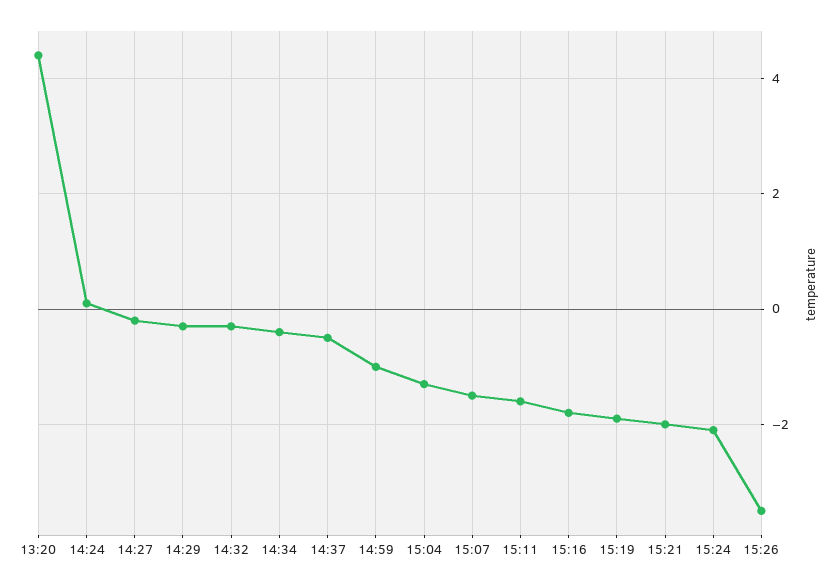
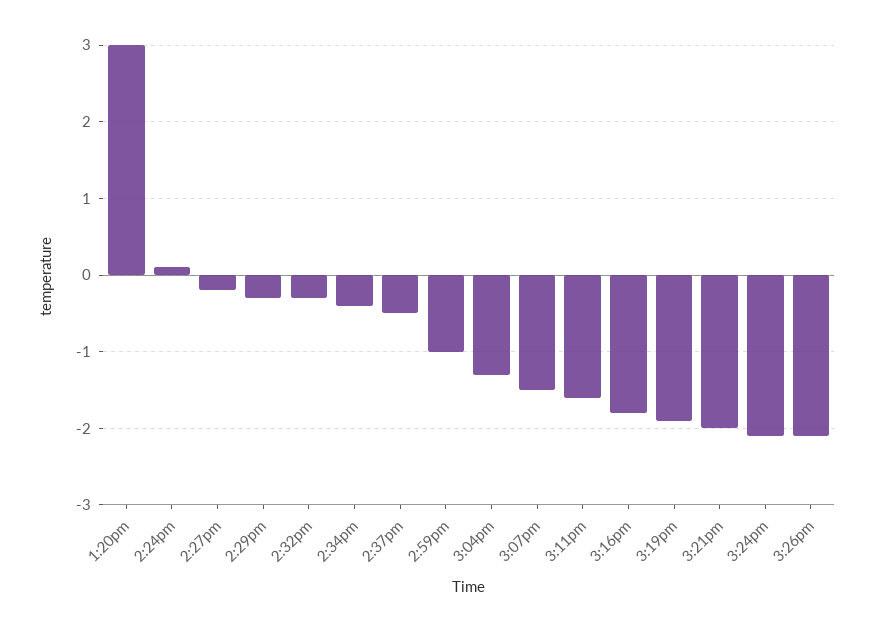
13:20: 4.5 -> 3
15:26: -3.5 -> -2.1

